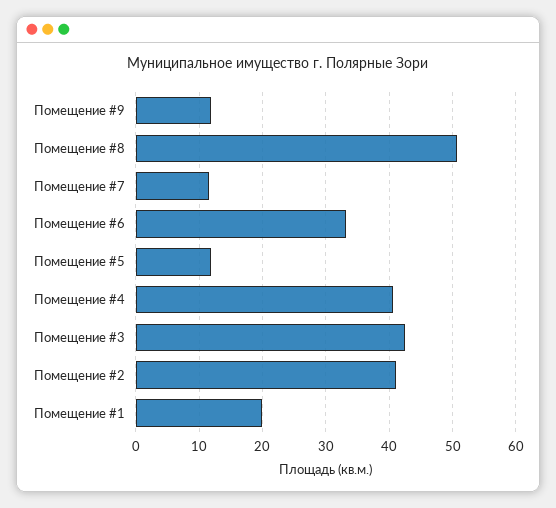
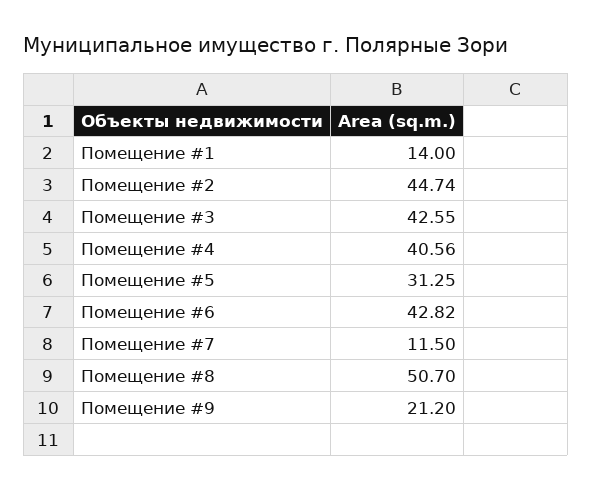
Помещение #9: 12 -> 21.2
Помещение #6: 33 -> 42.82
Помещение #5: 12 -> 31.25
Помещение #2: 41 -> 44.74
Помещение #1: 20 -> 14

